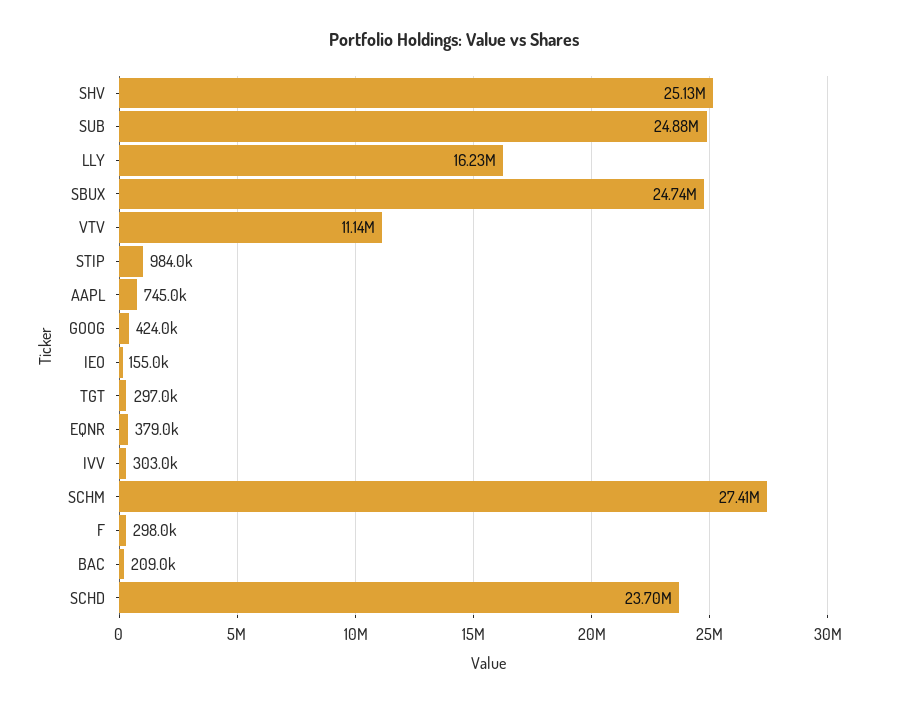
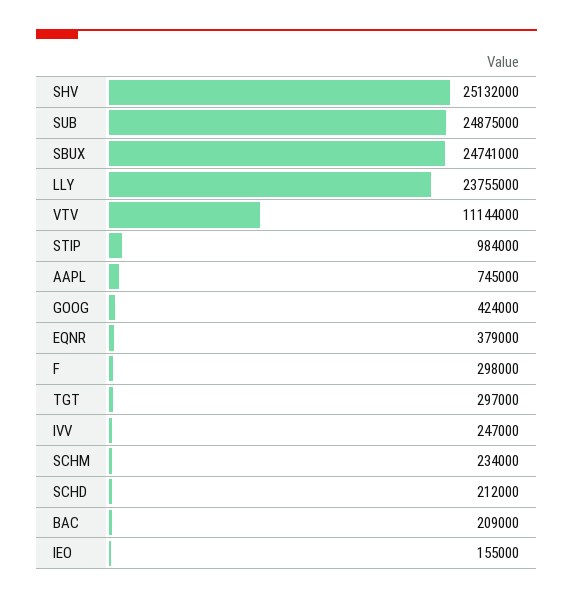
LLY: 16230000 -> 23755000
IVV: 303000 -> 247000
SCHM: 27410000 -> 234000
SCHD: 23700000 -> 212000

